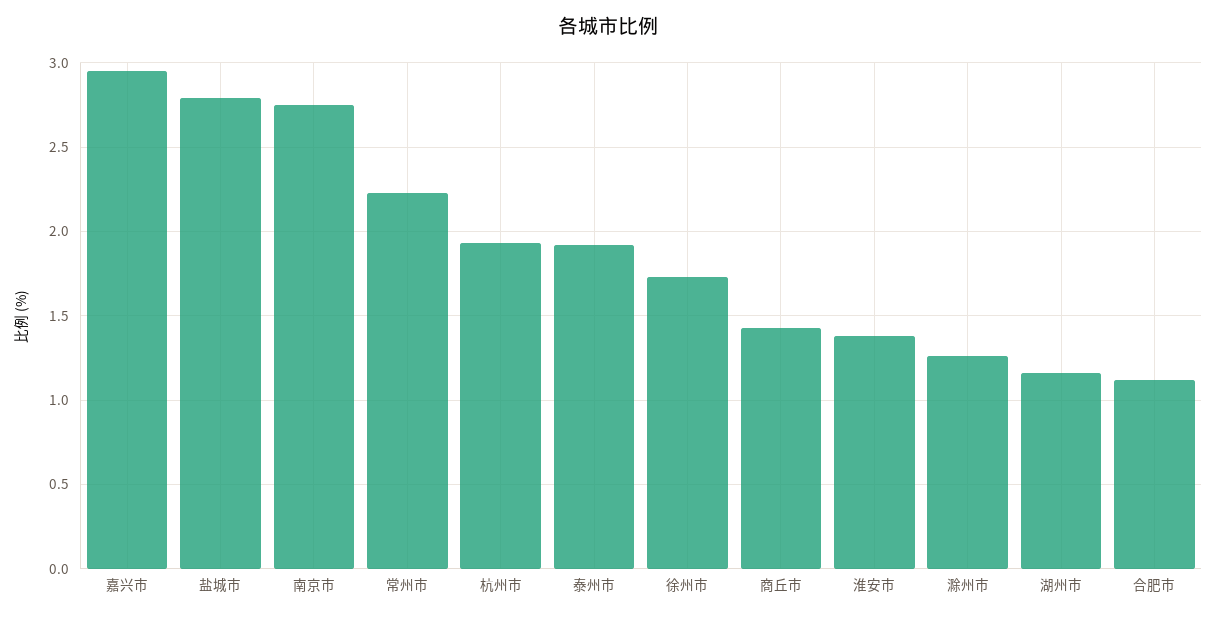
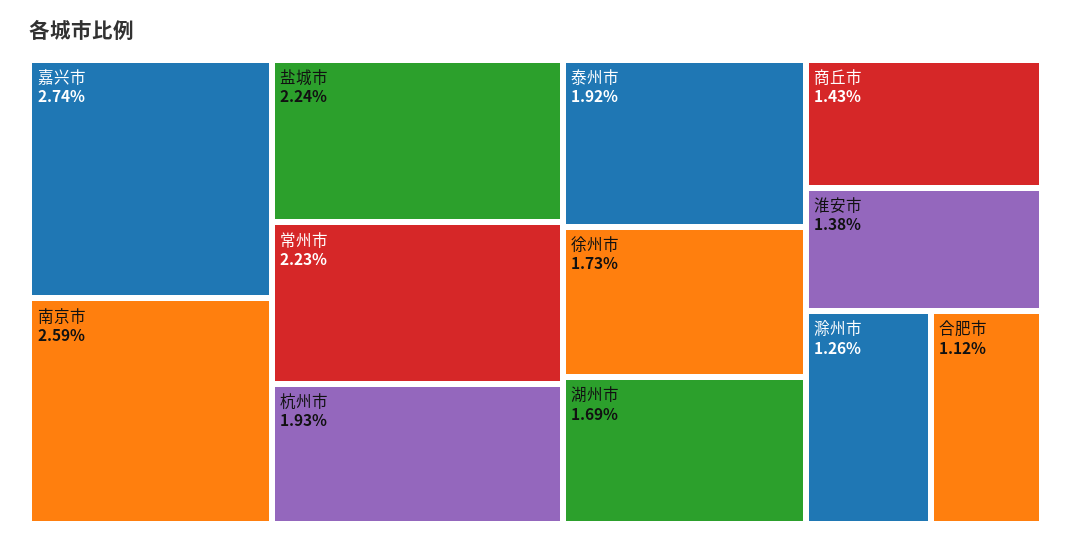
嘉兴市: 2.95 -> 2.74
盐城市: 2.8 -> 2.24
南京市: 2.75 -> 2.59
湖州市: 1.15 -> 1.69

